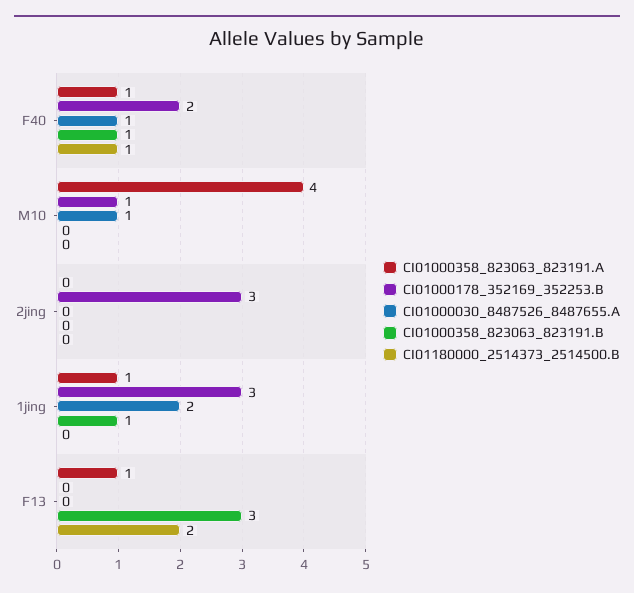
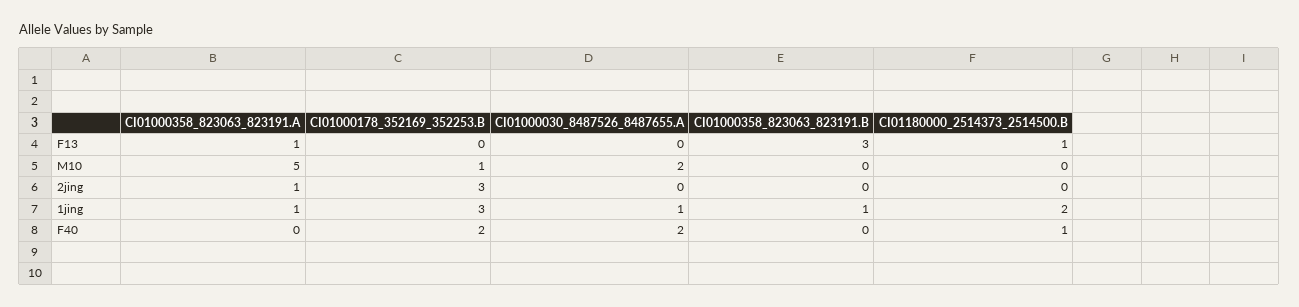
CI01000358_823063_823191.A, F40: 1 -> 0
CI01000030_8487526_8487655.A, F40: 1 -> 2
CI01000358_823063_823191.B, F40: 1 -> 0
CI01000358_823063_823191.A, M10: 4 -> 5
CI01000030_8487526_8487655.A, M10: 1 -> 2
CI01000358_823063_823191.A, 2jing: 0 -> 1
CI01000030_8487526_8487655.A, 1jing: 2 -> 1
CI01180000_2514373_2514500.B, 1jing: 0 -> 2
CI01180000_2514373_2514500.B, F13: 2 -> 1

